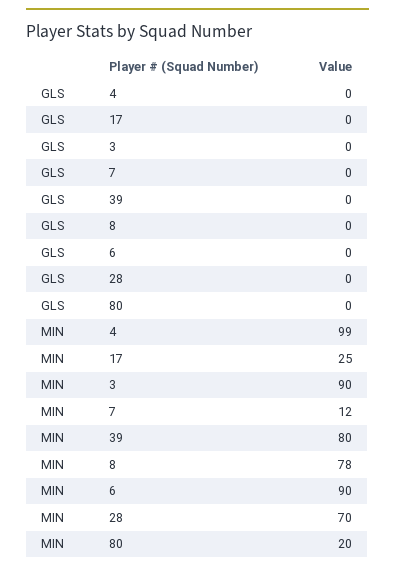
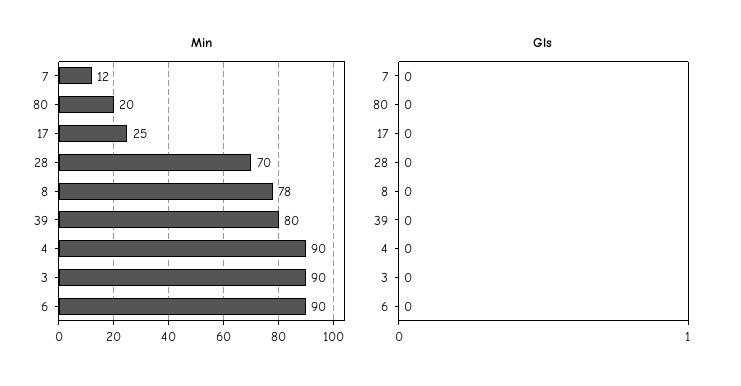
MIN, 4: 99 -> 90

